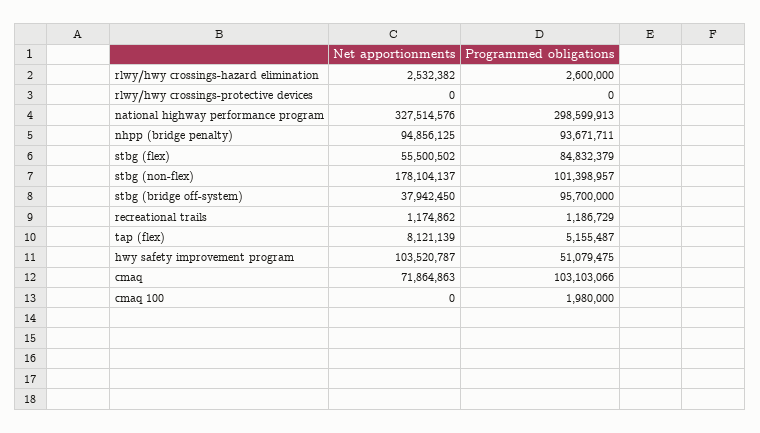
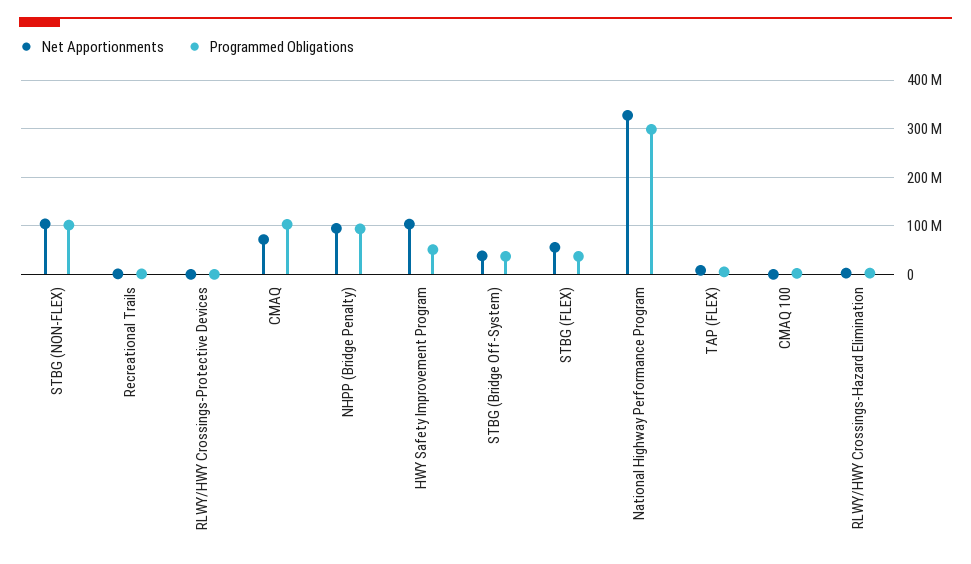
Programmed obligations, stbg (flex): 84832379 -> 40000000
Net apportionments, stbg (non-flex): 178104137 -> 100000000
Programmed obligations, stbg (bridge off-system): 95700000 -> 40000000

